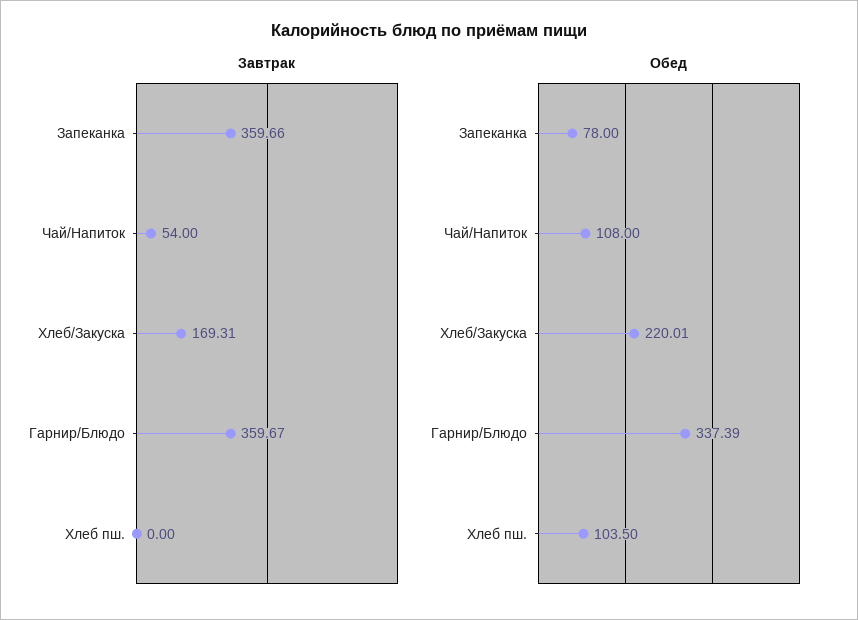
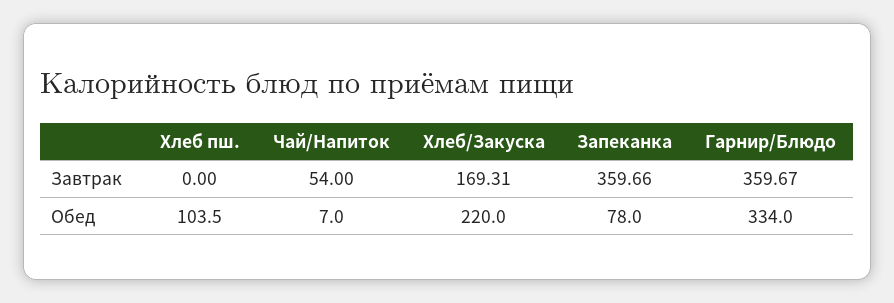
Обед, Чай/Напиток: 108 -> 7
Обед, Хлеб/Закуска: 220.01 -> 220
Обед, Гарнир/Блюдо: 337.39 -> 334

